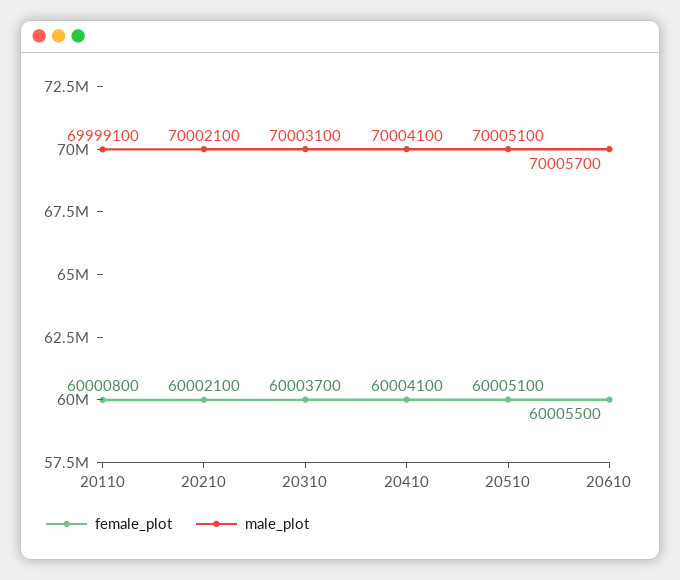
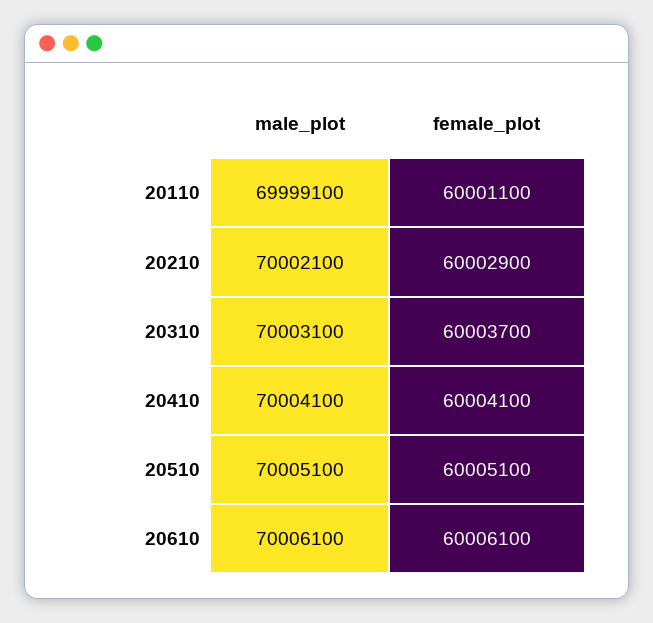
female_plot, 20110: 60000800 -> 60001100
female_plot, 20210: 60002100 -> 60002900
female_plot, 20610: 60005500 -> 60006100
male_plot, 20610: 70005700 -> 70006100

